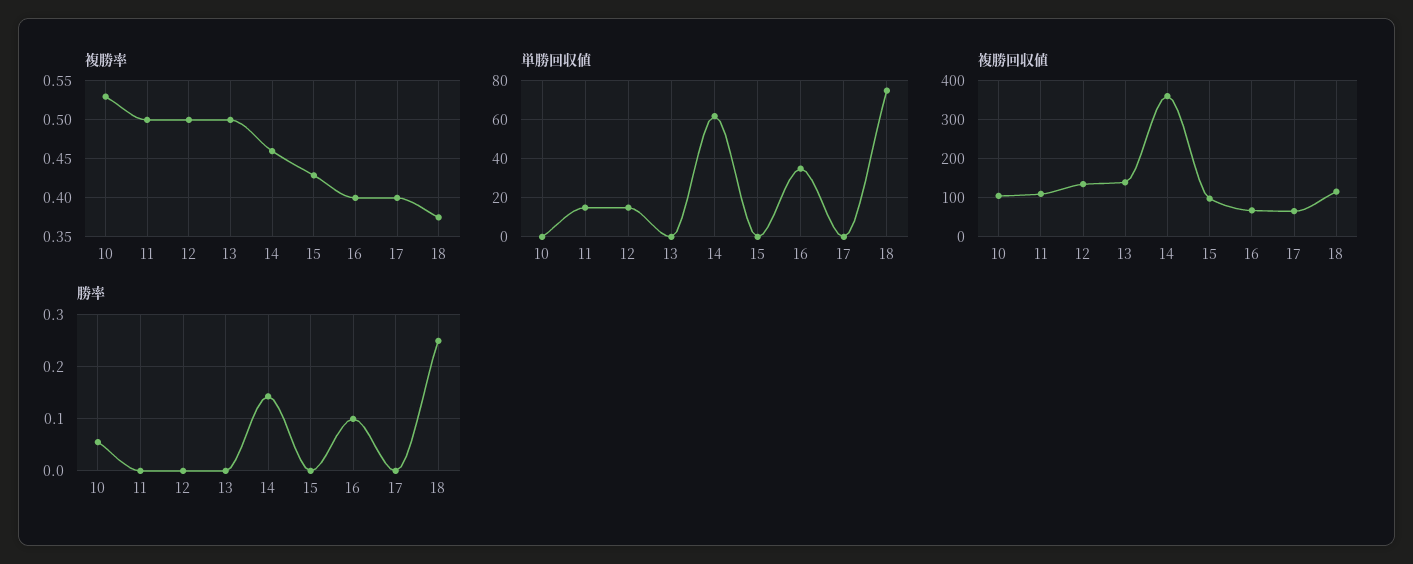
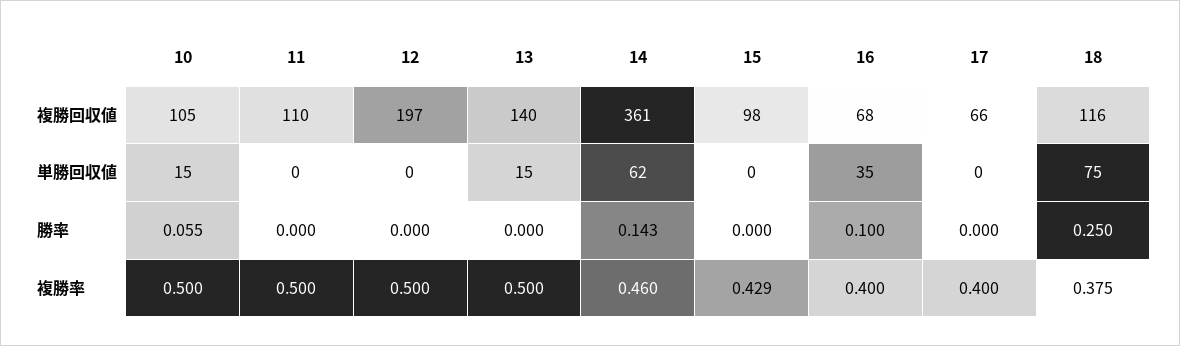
複勝率, 10: 0.53 -> 0.5
単勝回収値, 10: 0 -> 15
単勝回収値, 11: 15 -> 0
単勝回収値, 12: 15 -> 0
単勝回収値, 13: 0 -> 15
複勝回収値, 12: 140 -> 197

